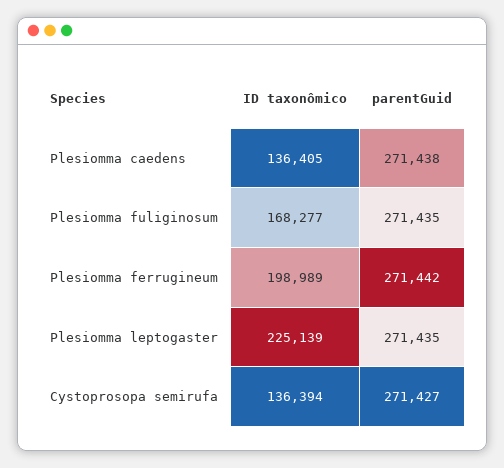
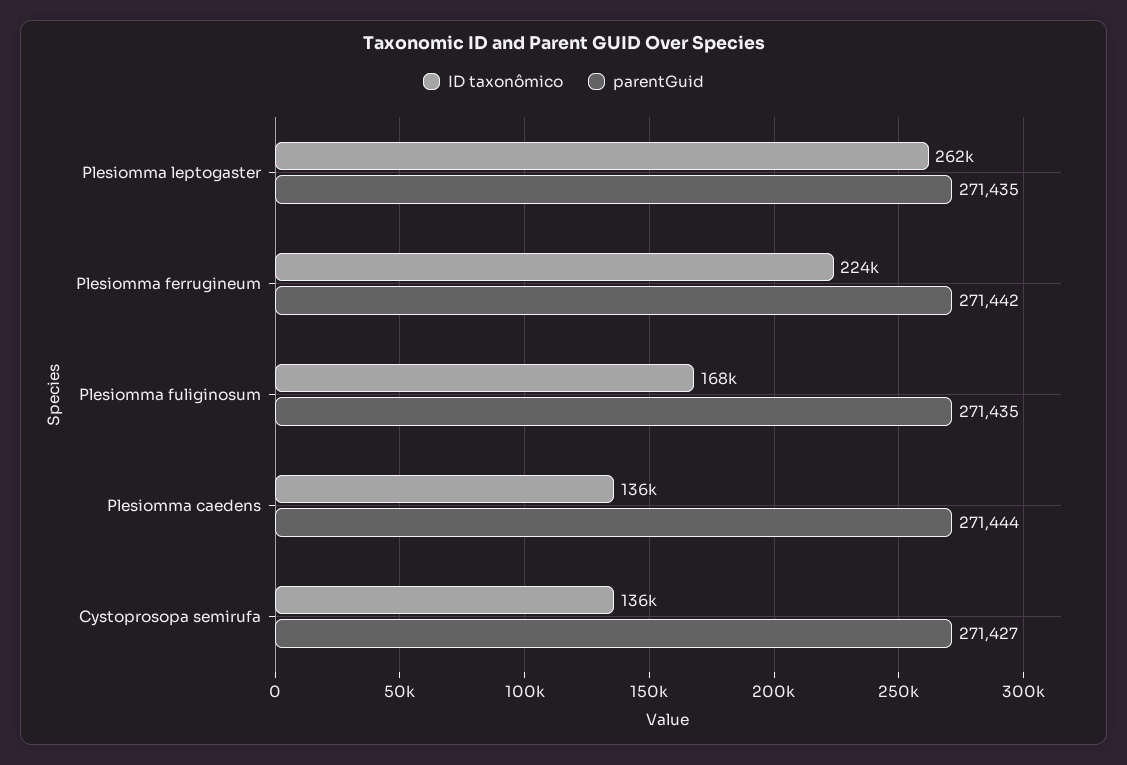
parentGuid, Plesiomma caedens: 271438 -> 271444
ID taxonômico, Plesiomma ferrugineum: 198989 -> 224000
ID taxonômico, Plesiomma leptogaster: 225139 -> 262000

